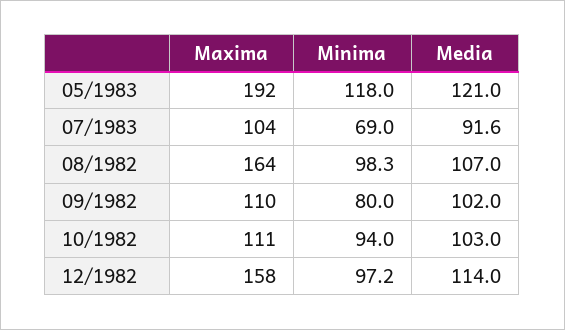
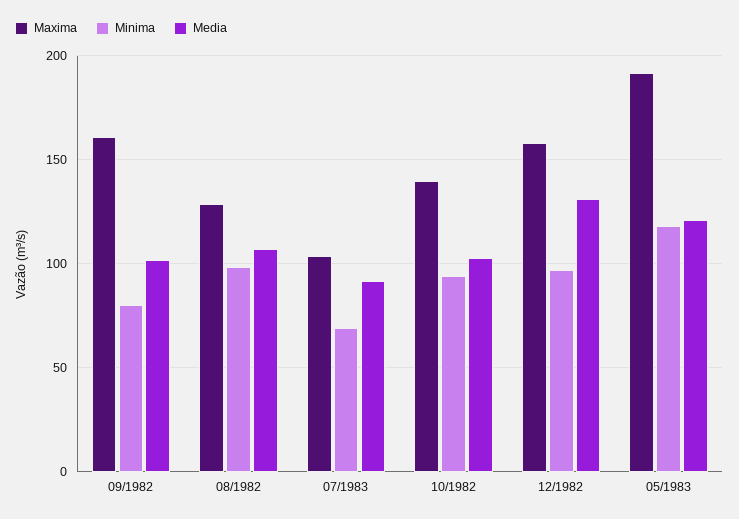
Maxima, 08/1982: 164 -> 130
Maxima, 09/1982: 110 -> 160
Maxima, 10/1982: 111 -> 140
Media, 12/1982: 114 -> 130

